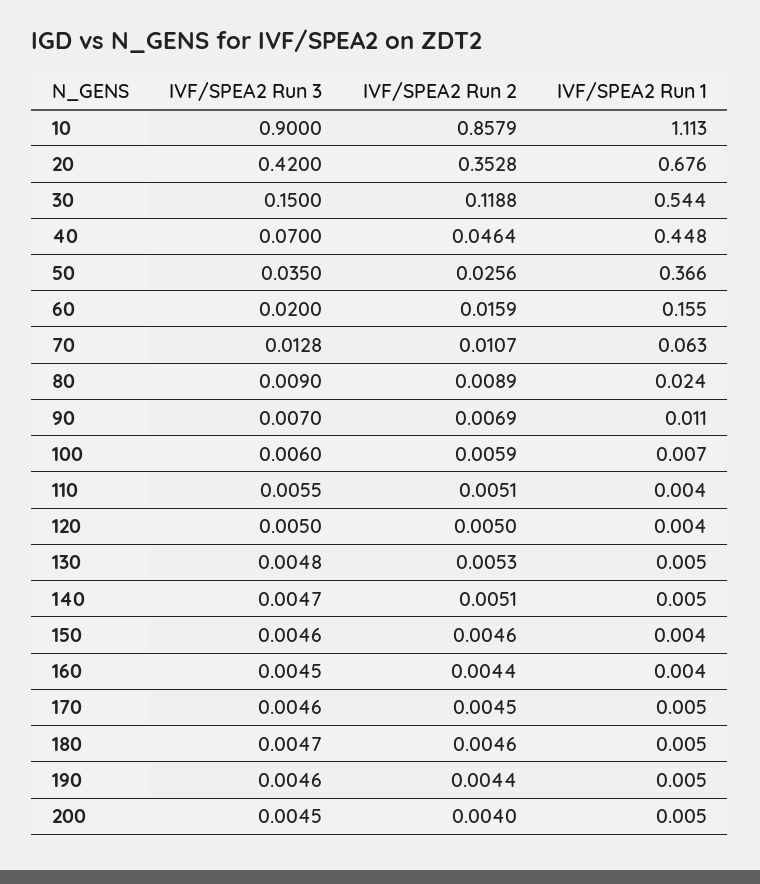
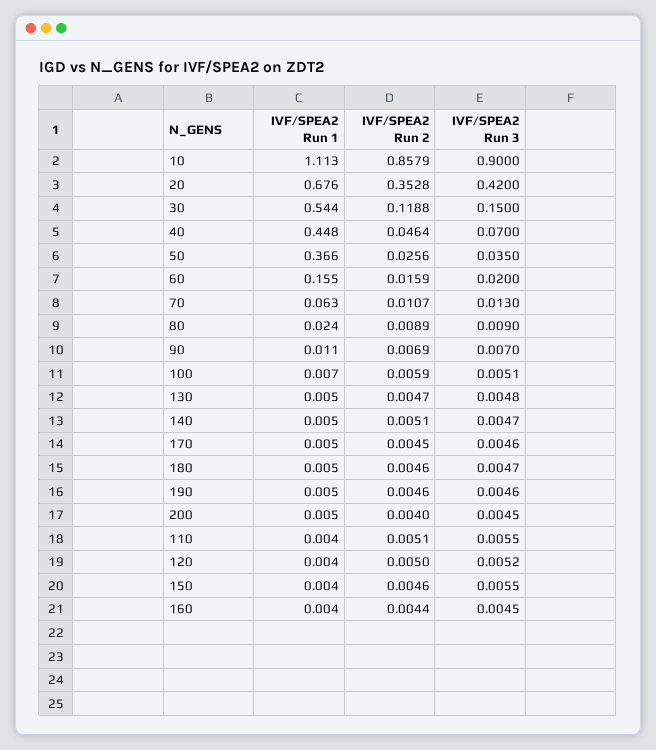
IVF/SPEA2 Run 3, 70: 0.0128 -> 0.013
IVF/SPEA2 Run 3, 100: 0.006 -> 0.0051
IVF/SPEA2 Run 3, 120: 0.005 -> 0.0052
IVF/SPEA2 Run 2, 130: 0.0053 -> 0.0047
IVF/SPEA2 Run 3, 150: 0.0046 -> 0.0055
IVF/SPEA2 Run 2, 190: 0.0044 -> 0.0046

